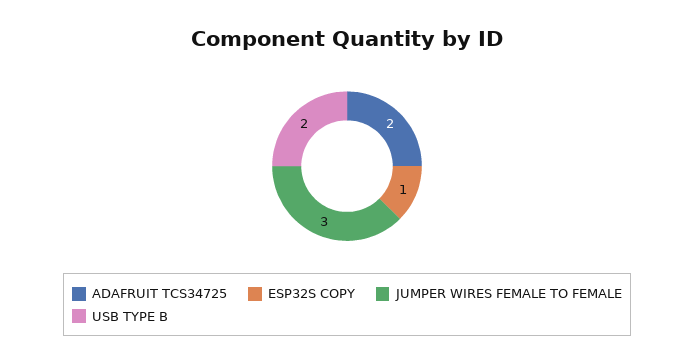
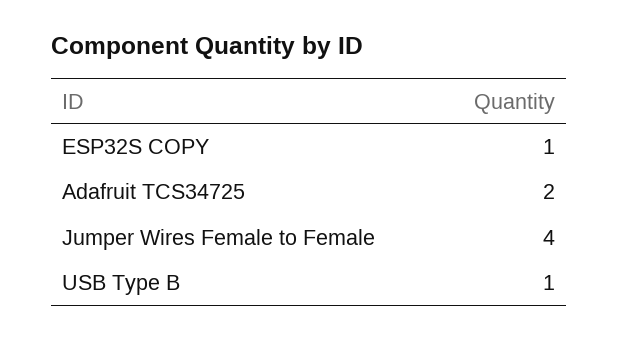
JUMPER WIRES FEMALE TO FEMALE: 3 -> 4
USB TYPE B: 2 -> 1

